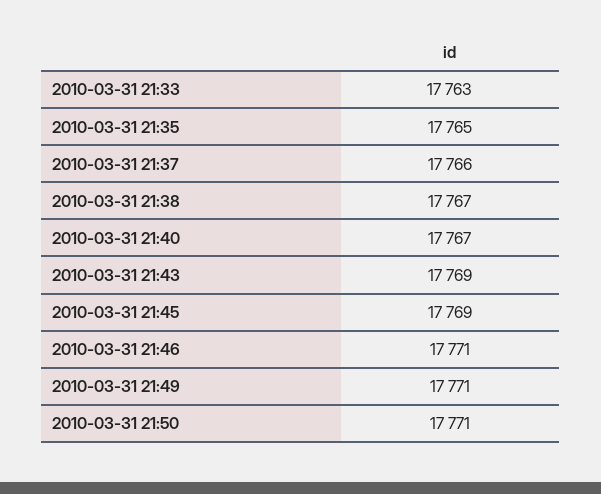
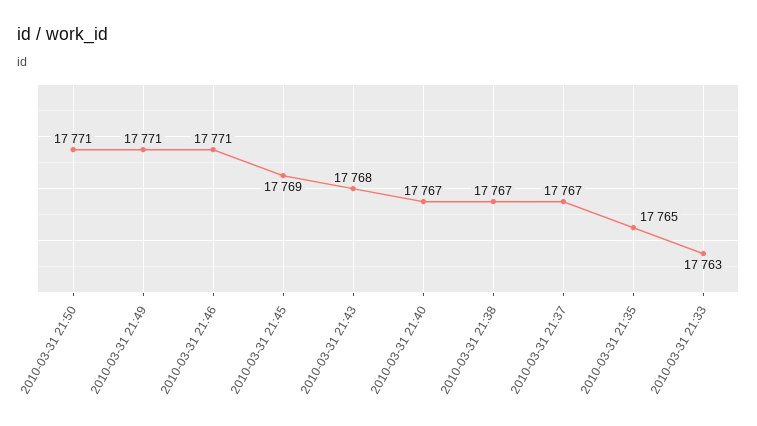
2010-03-31 21:37: 17766 -> 17767
2010-03-31 21:43: 17769 -> 17768

